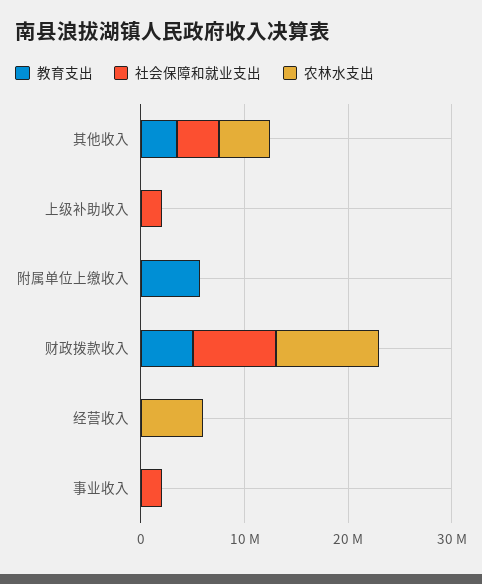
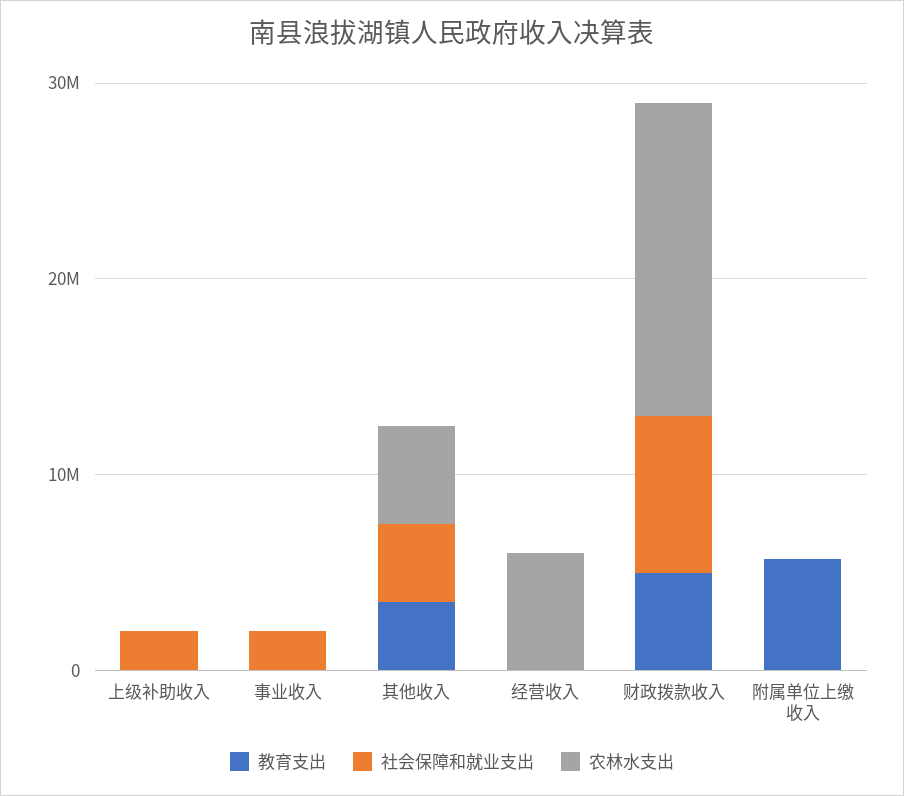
农林水支出, 财政拨款收入: 10000000 -> 16000000

